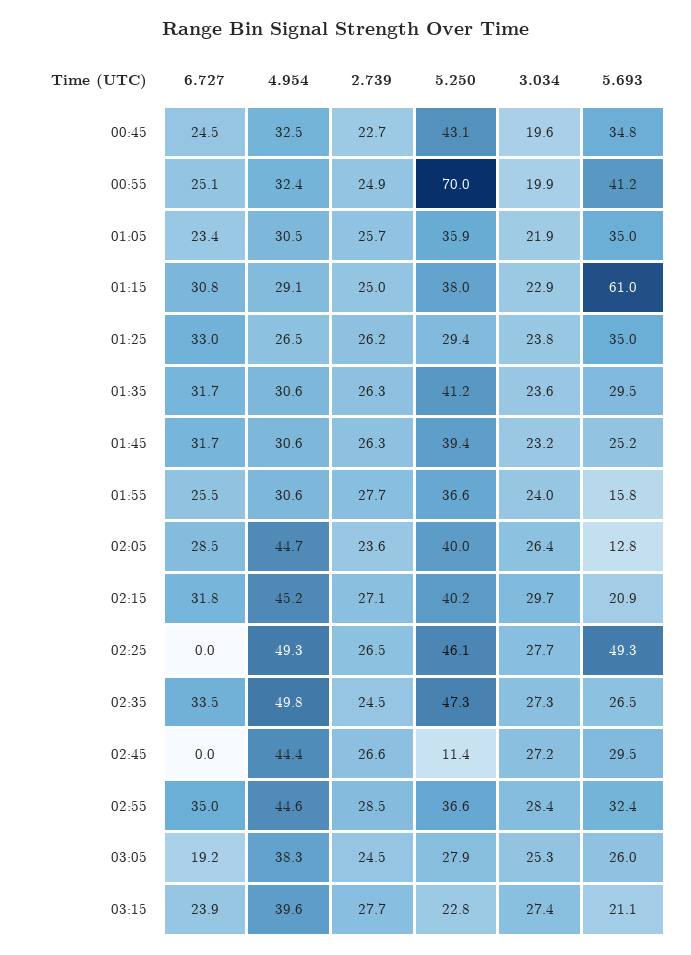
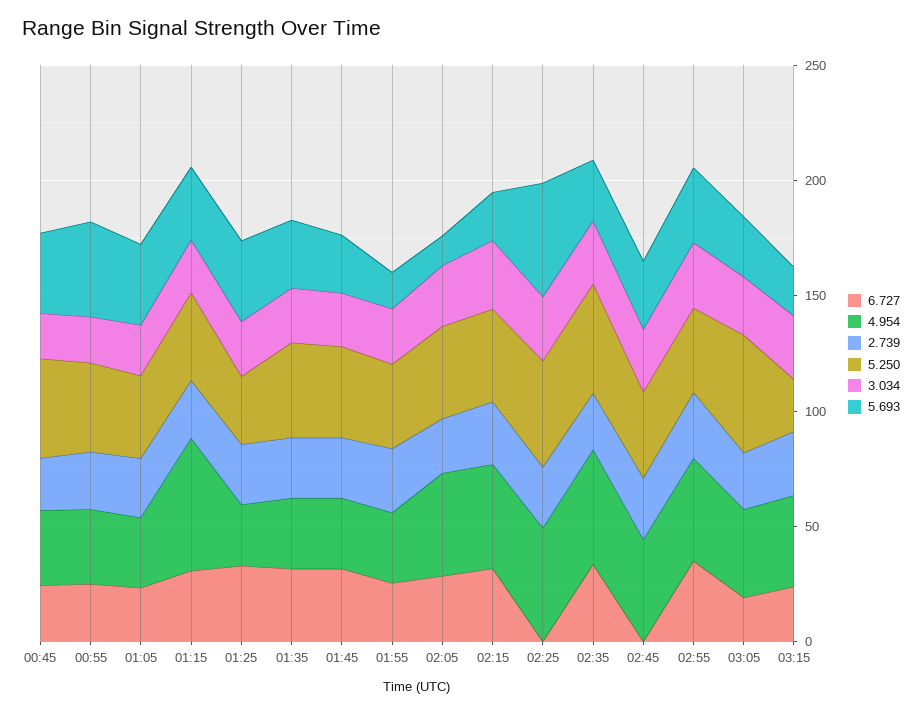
5.250, 00:55: 70 -> 40
4.954, 01:15: 29.1 -> 60
5.693, 01:15: 61 -> 30
5.250, 02:45: 11.4 -> 40
5.250, 03:05: 27.9 -> 50

